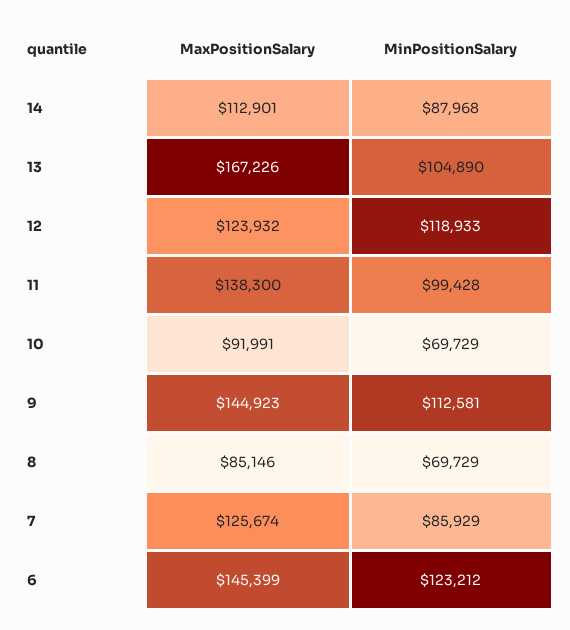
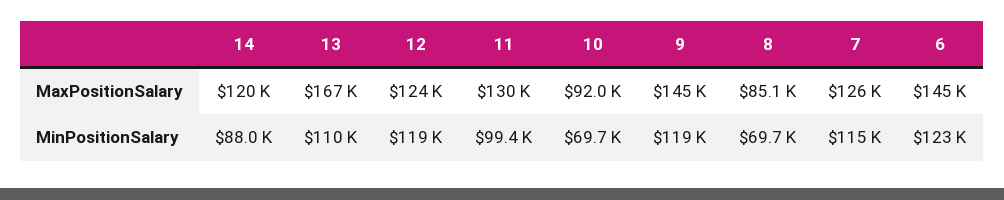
MaxPositionSalary, 14: 112901 -> 120000
MinPositionSalary, 13: 104890 -> 110000
MaxPositionSalary, 11: 138300 -> 130000
MinPositionSalary, 9: 112581 -> 119000
MinPositionSalary, 7: 85929 -> 115000

